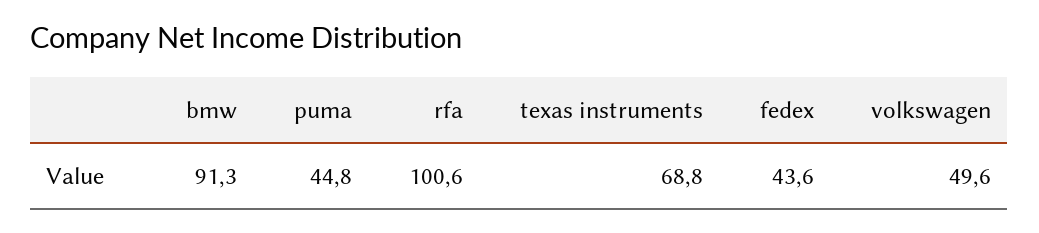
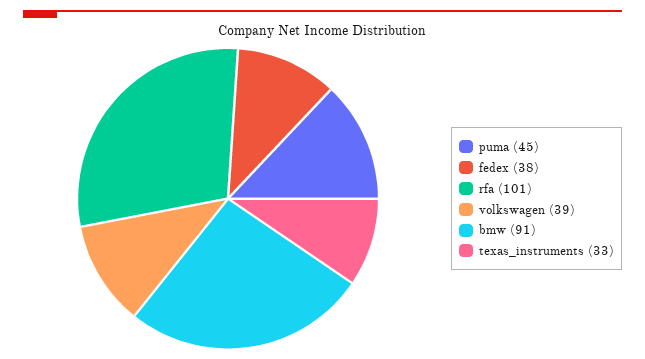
texas instruments: 68.8 -> 33
fedex: 43.6 -> 38
volkswagen: 49.6 -> 39

